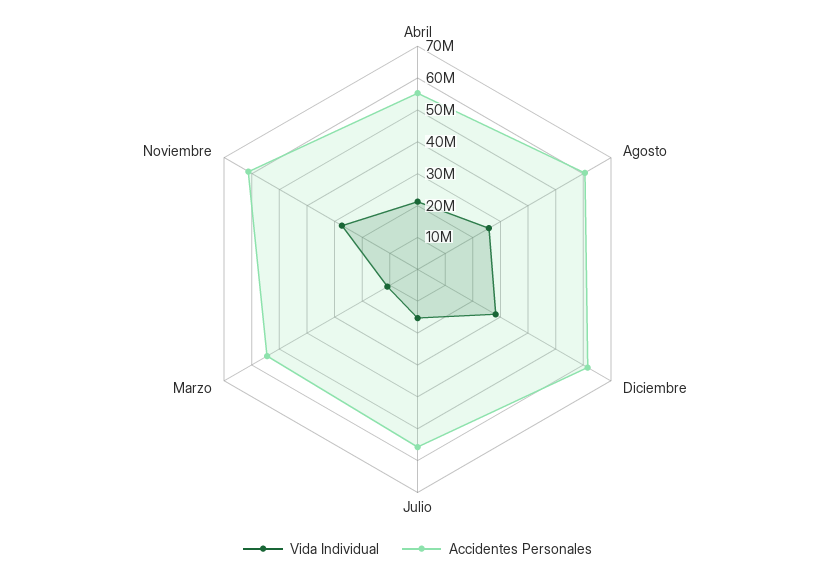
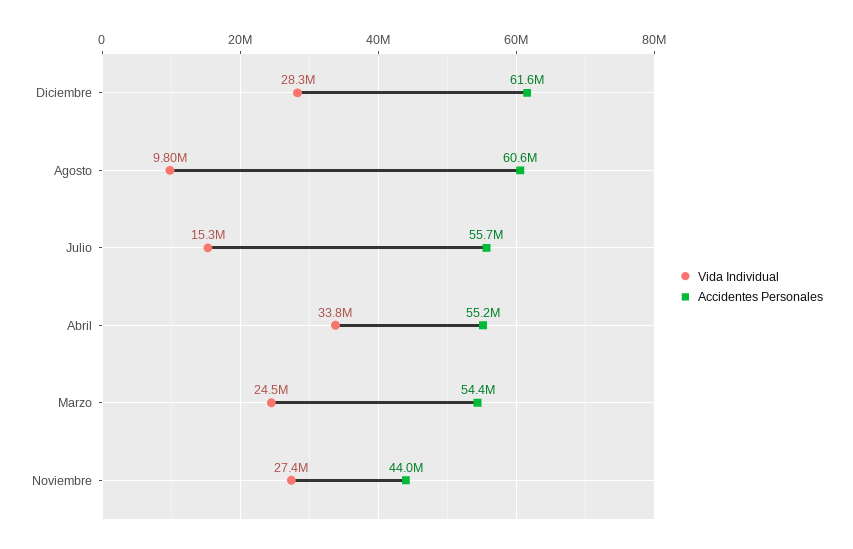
Vida Individual, Abril: 20000000 -> 33800000
Vida Individual, Agosto: 25000000 -> 9800000
Vida Individual, Marzo: 10000000 -> 24500000
Accidentes Personales, Noviembre: 60000000 -> 44000000

